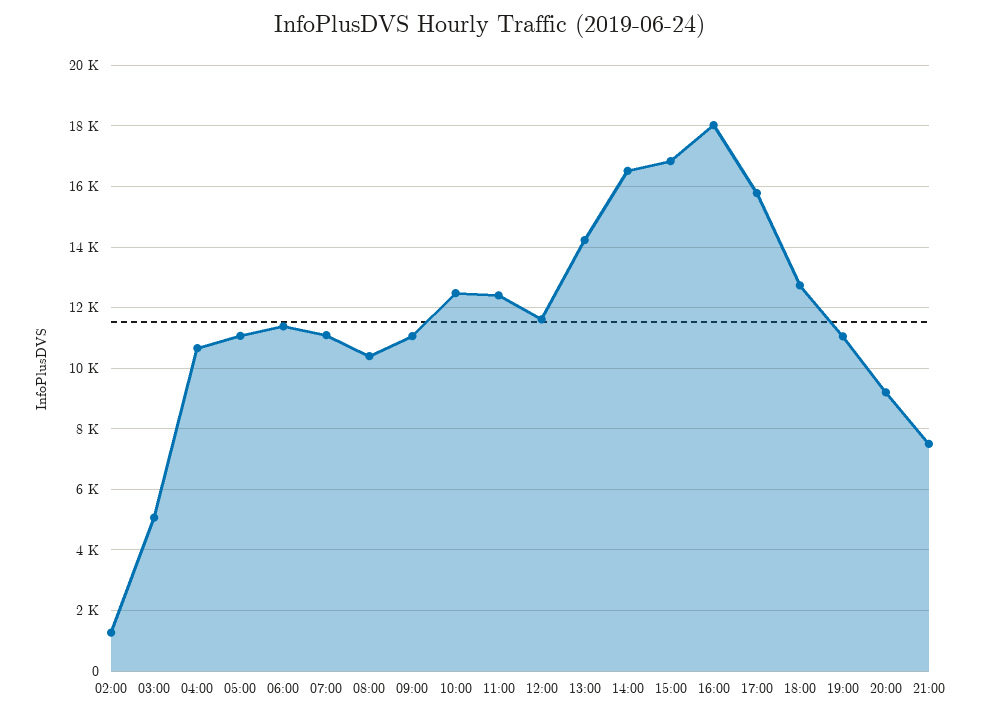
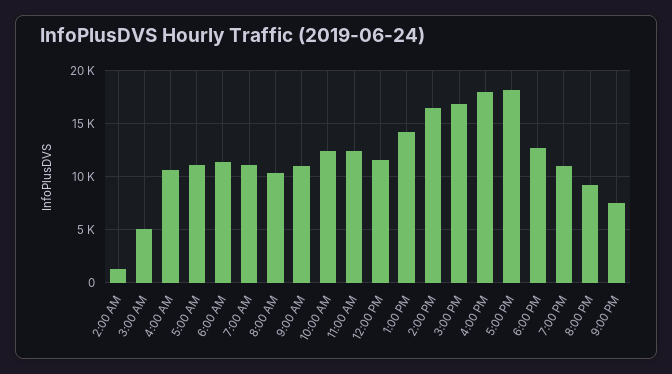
17:00: 15800 -> 18000

